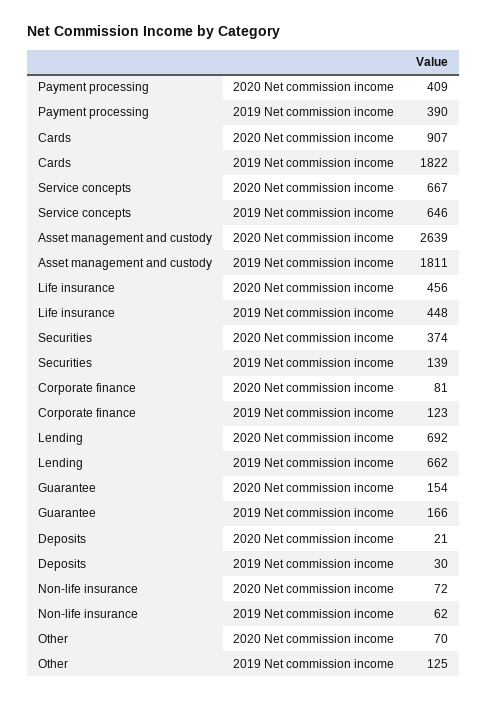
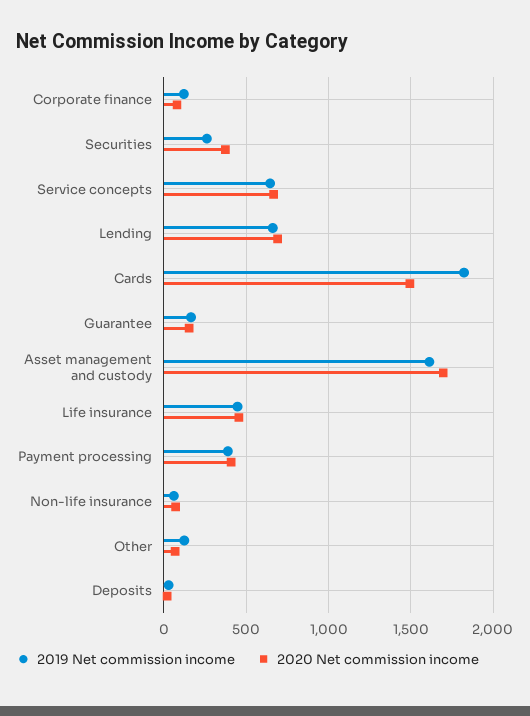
2020 Net commission income, Cards: 907 -> 1500
2020 Net commission income, Asset management and custody: 2639 -> 1700
2019 Net commission income, Asset management and custody: 1811 -> 1600
2019 Net commission income, Securities: 139 -> 250

